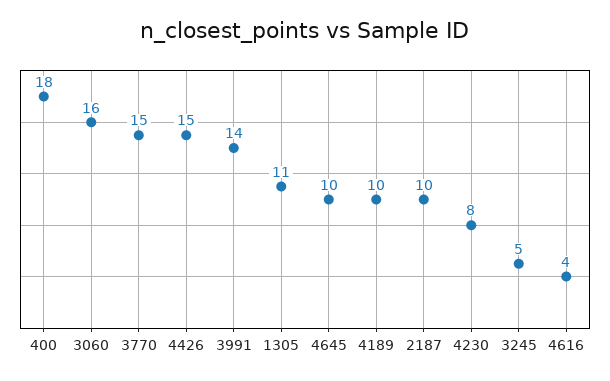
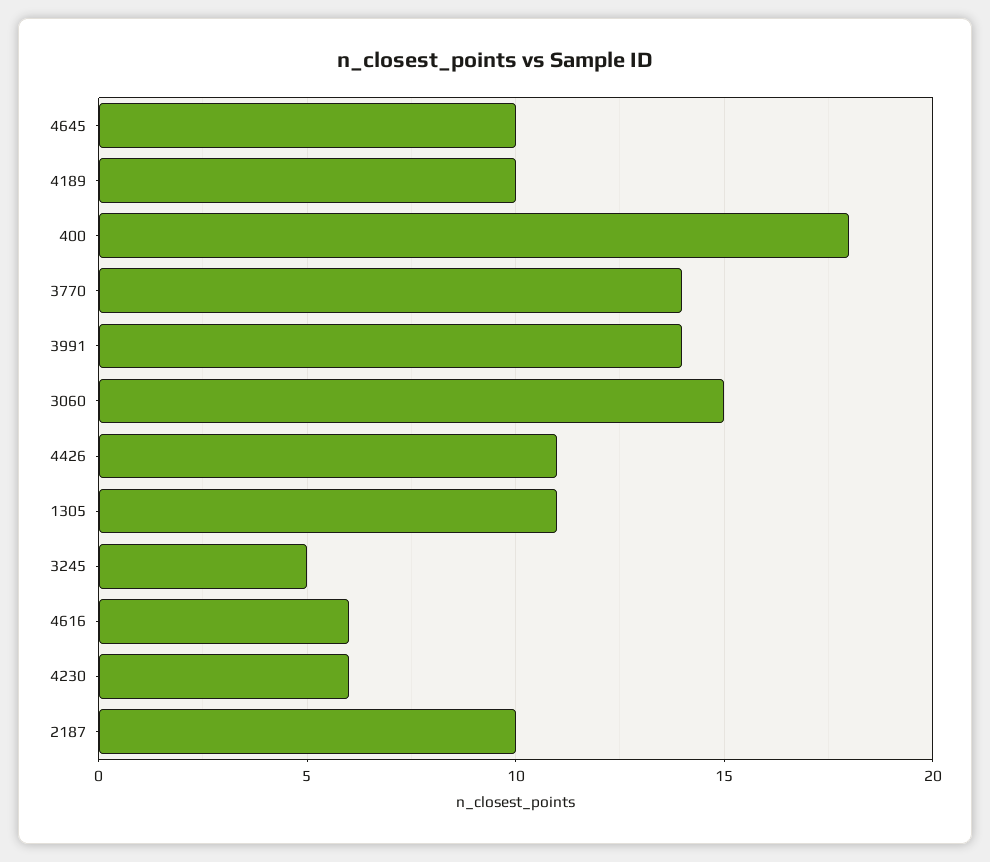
3060: 16 -> 15
3770: 15 -> 14
4426: 15 -> 11
4230: 8 -> 6
4616: 4 -> 6

